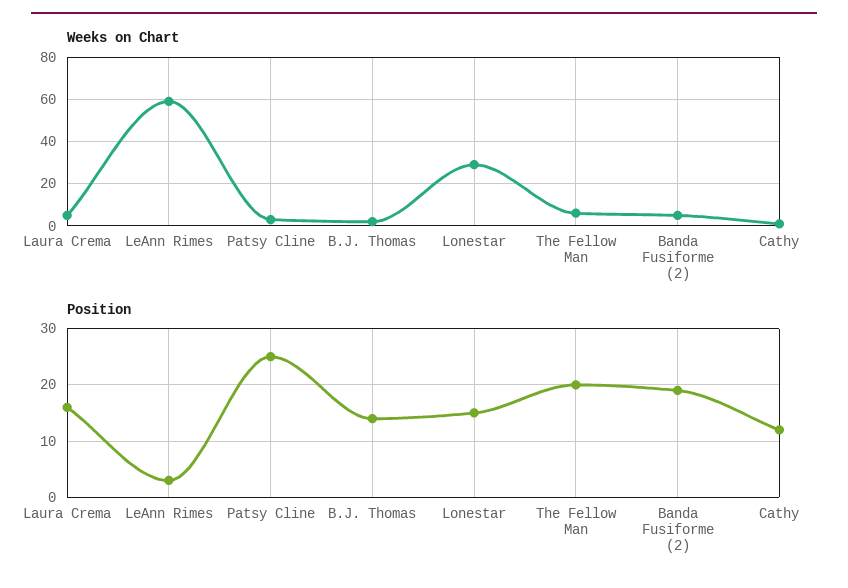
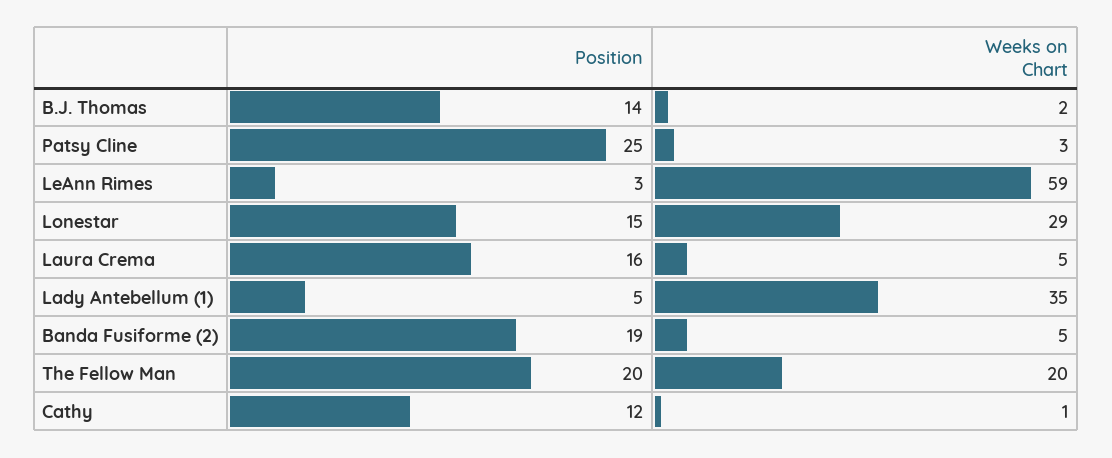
Weeks on Chart, The Fellow Man: 5 -> 20
Position, Lady Antebellum (1): none -> 5
Weeks on Chart, Lady Antebellum (1): none -> 35

